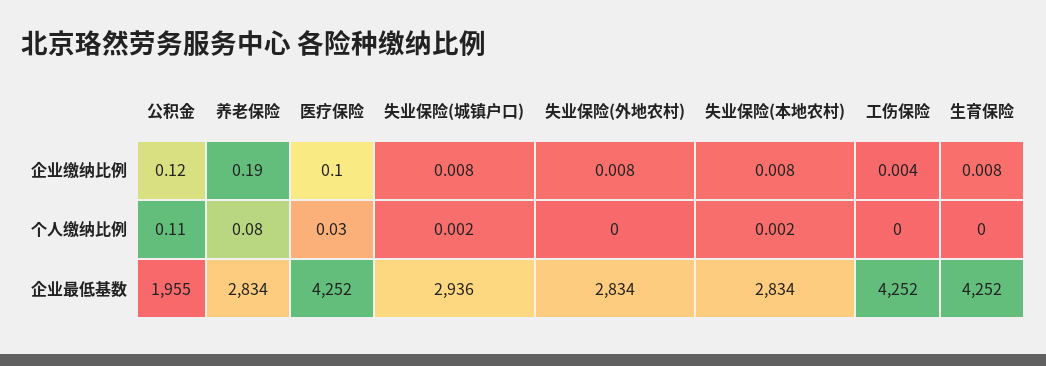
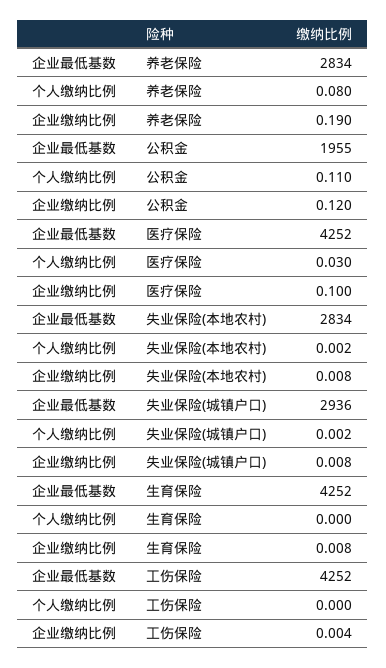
失业保险(外地农村), 企业缴纳比例: 0.008 -> none
失业保险(外地农村), 个人缴纳比例: 0 -> none
失业保险(外地农村), 企业最低基数: 2834 -> none

